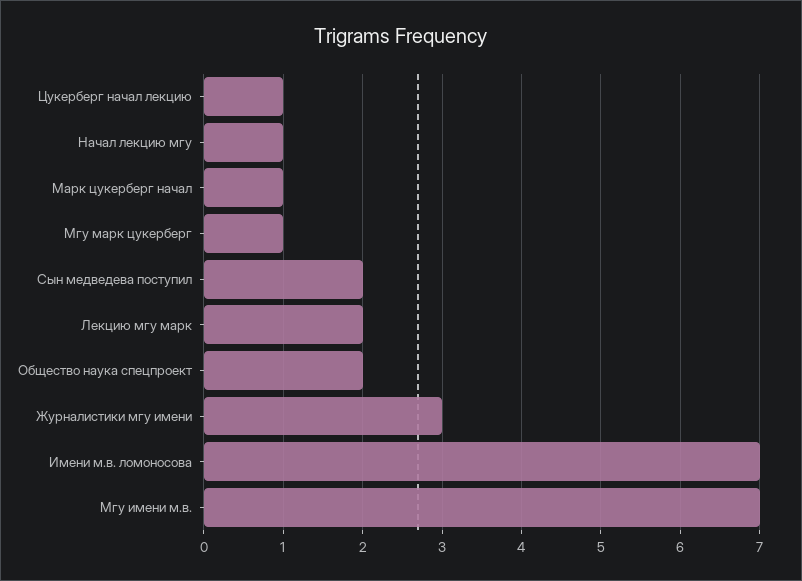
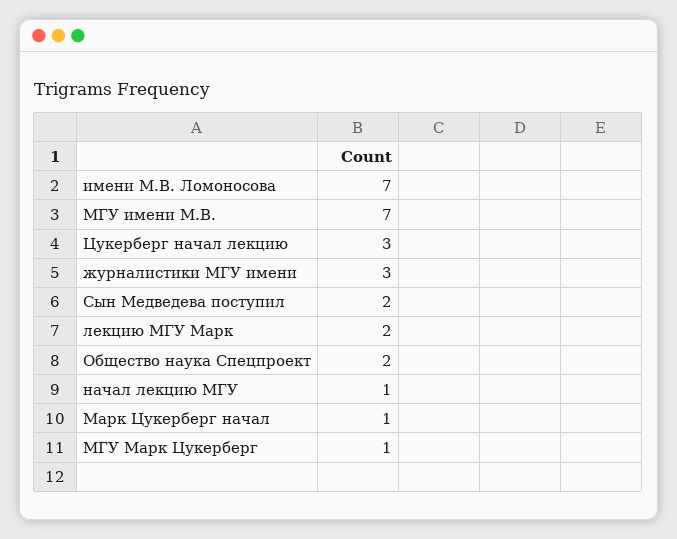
Цукерберг начал лекцию: 1 -> 3

